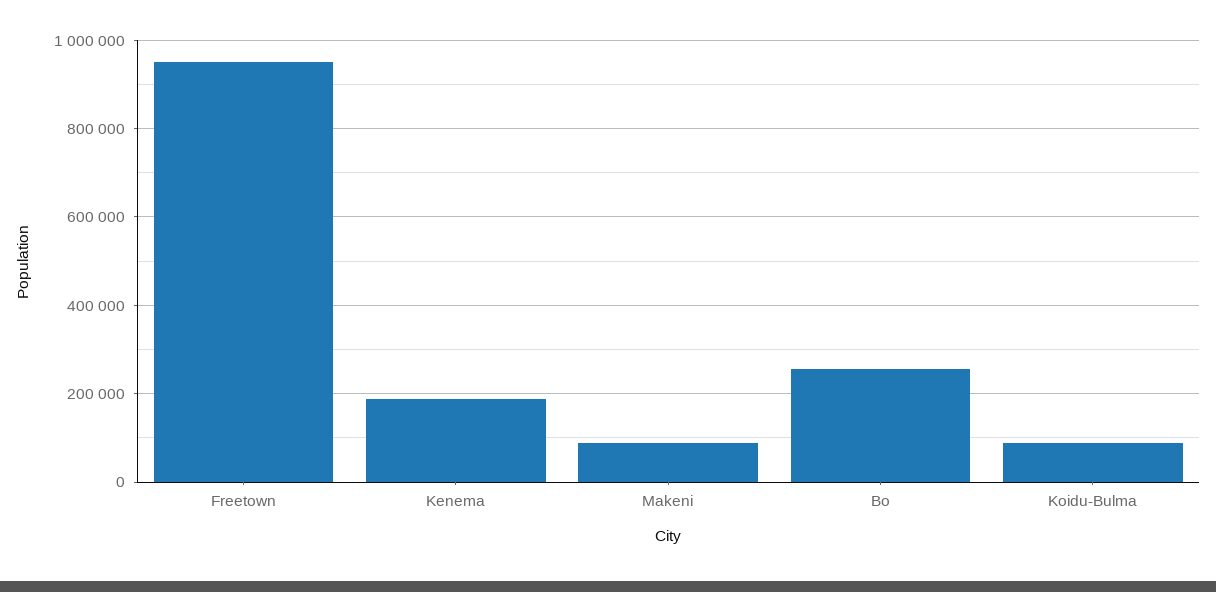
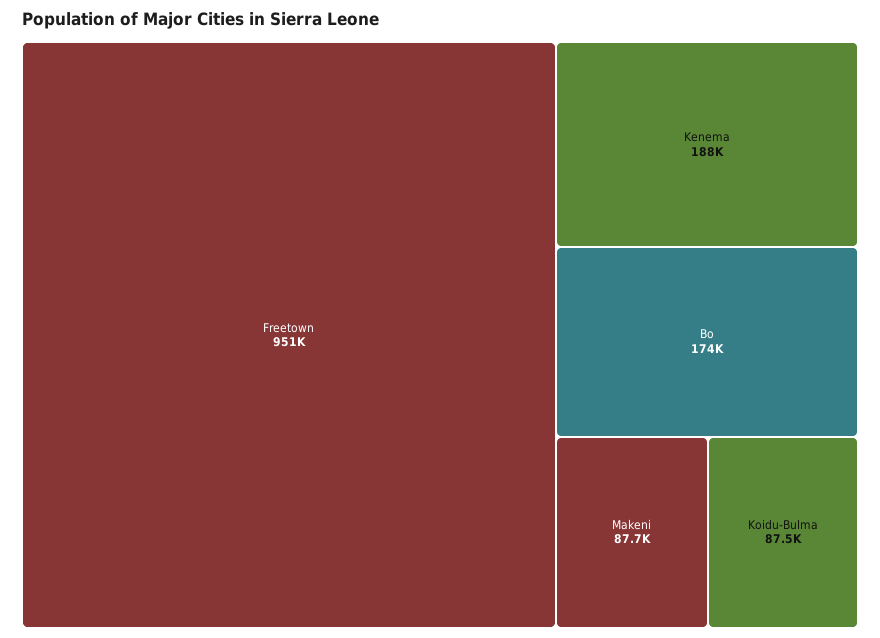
Bo: 260000 -> 174000

